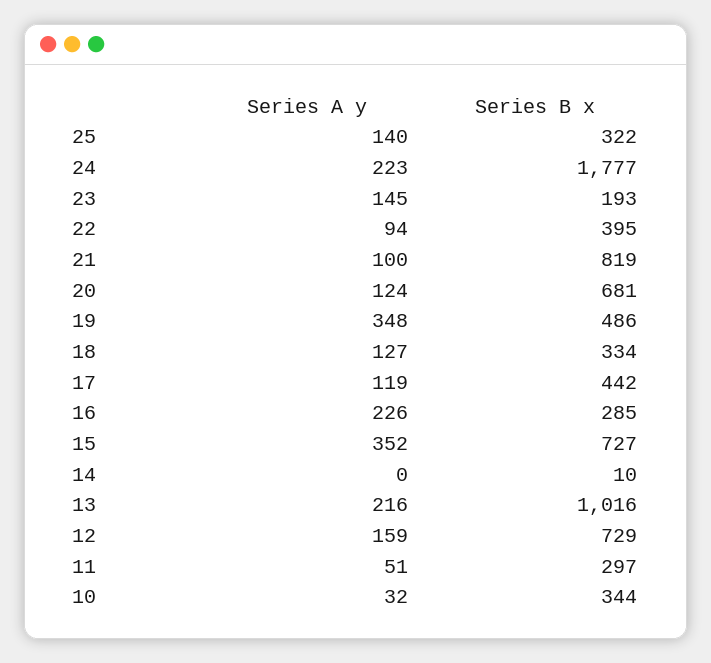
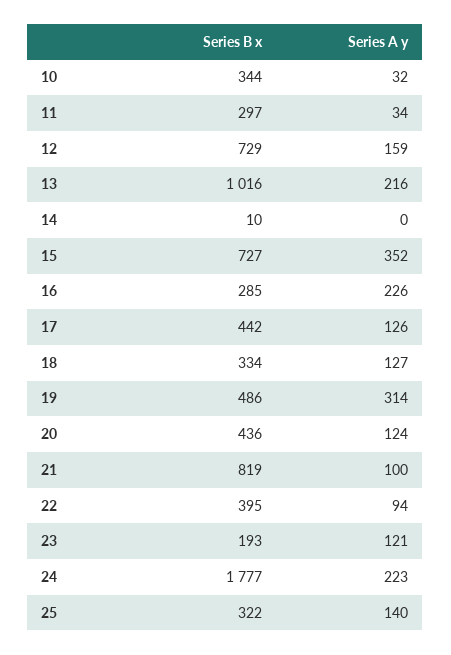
Series A y, 23: 145 -> 121
Series B x, 20: 681 -> 436
Series A y, 19: 348 -> 314
Series A y, 17: 119 -> 126
Series A y, 11: 51 -> 34

